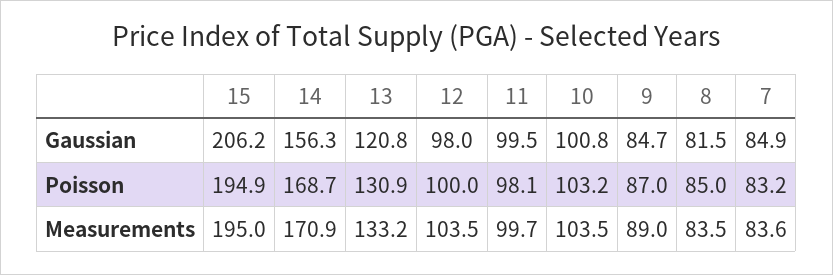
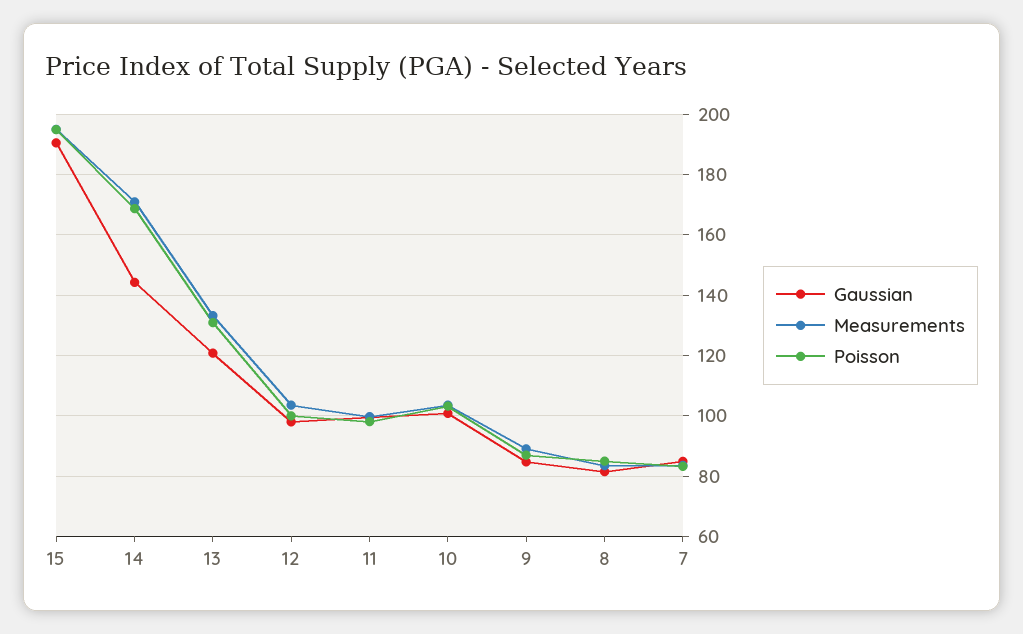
Gaussian, 15: 206.2 -> 190
Gaussian, 14: 156.3 -> 144

